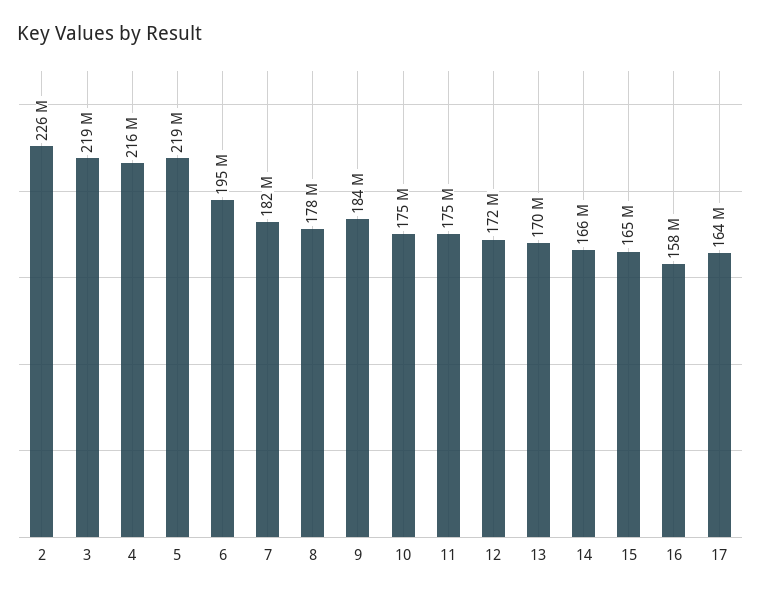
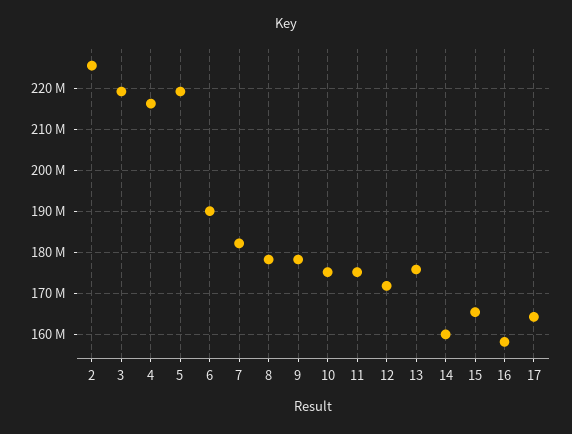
6: 195000000 -> 190000000
9: 184000000 -> 178000000
13: 170000000 -> 176000000
14: 166000000 -> 160000000

